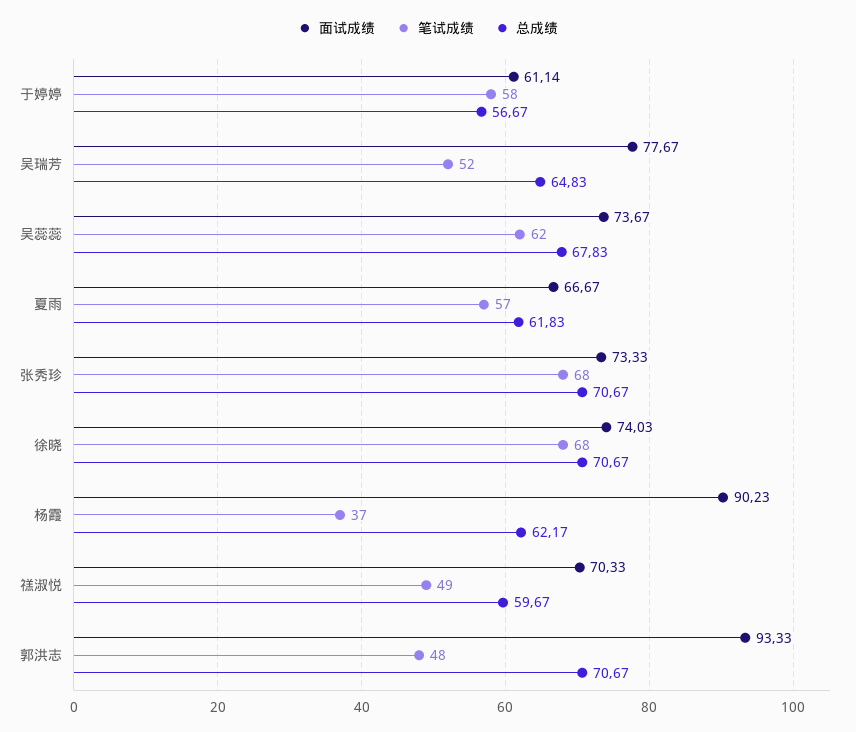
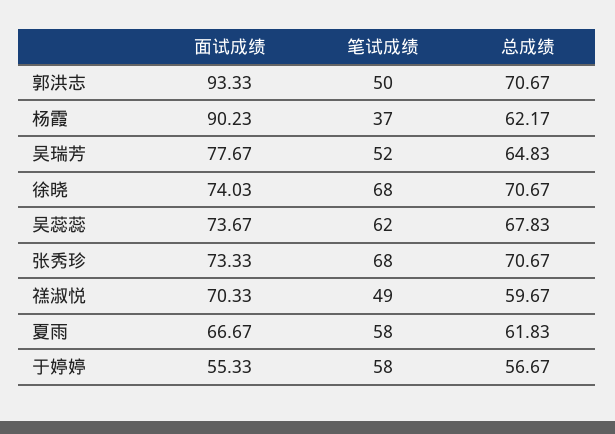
面试成绩, 于婷婷: 61.14 -> 55.33
笔试成绩, 夏雨: 57 -> 58
笔试成绩, 郭洪志: 48 -> 50

